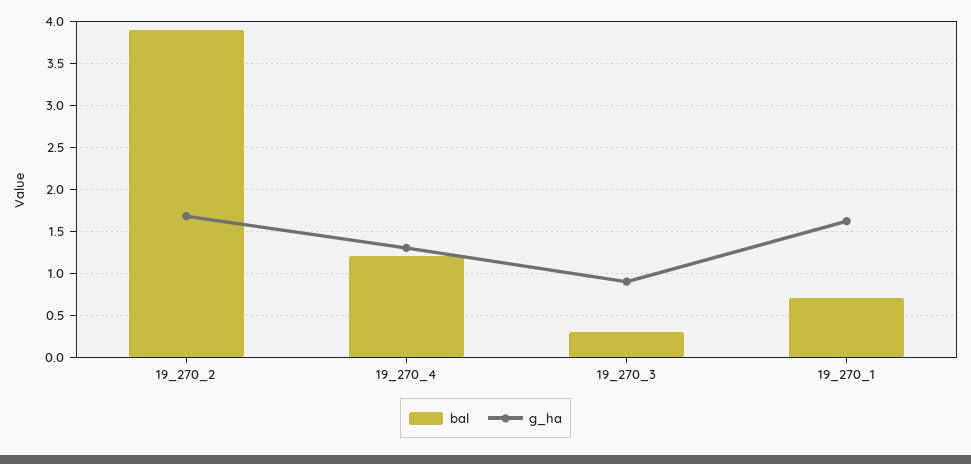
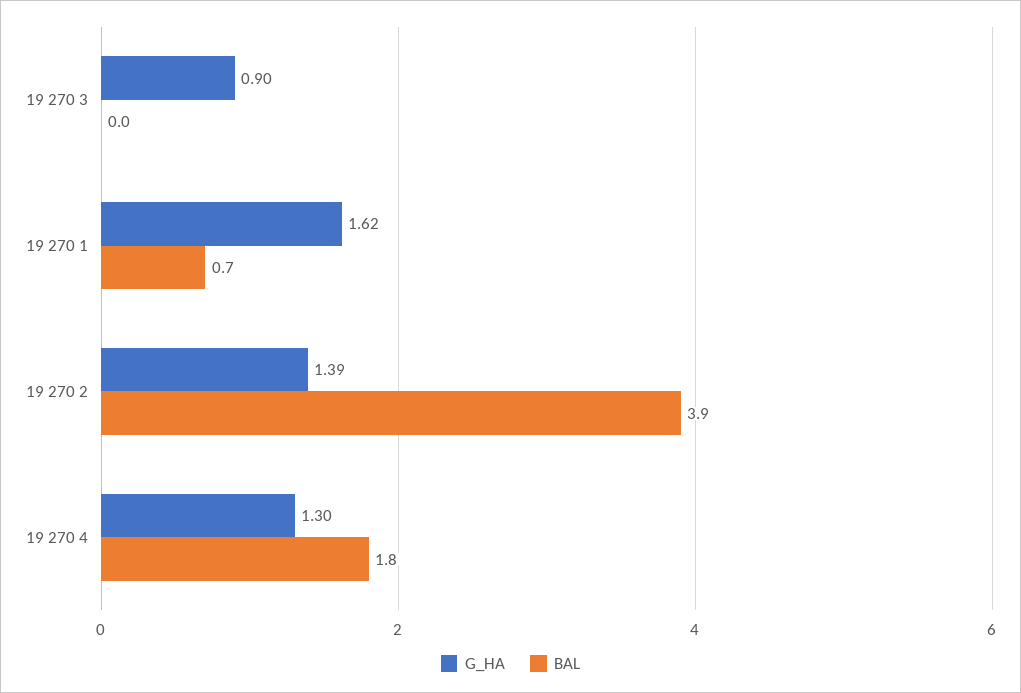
g_ha, 19_270_2: 1.7 -> 1.39
bal, 19_270_4: 1.2 -> 1.8
bal, 19_270_3: 0.3 -> 0

